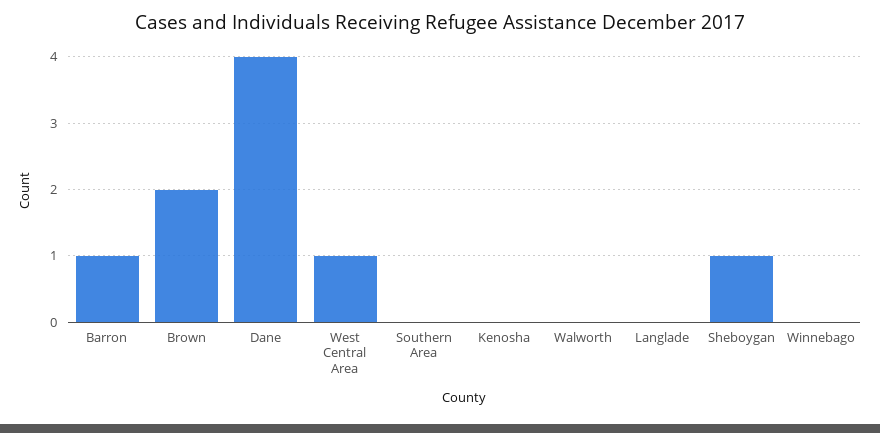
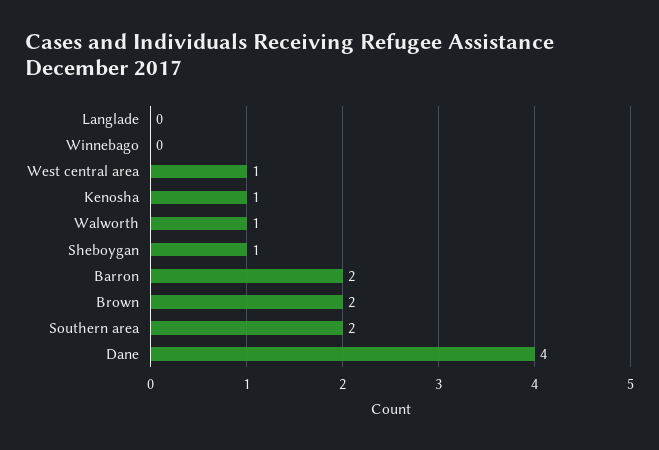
Barron: 1 -> 2
Southern Area: 0 -> 2
Kenosha: 0 -> 1
Walworth: 0 -> 1

